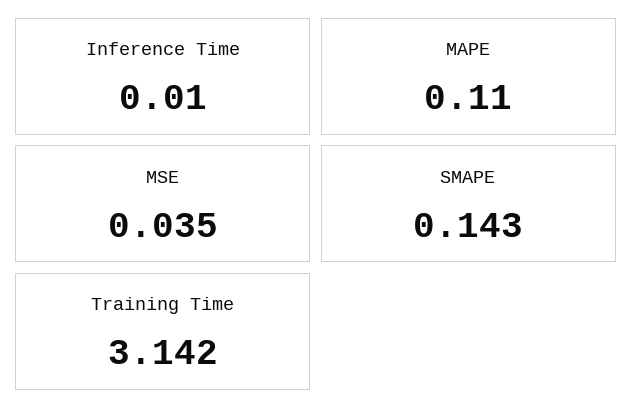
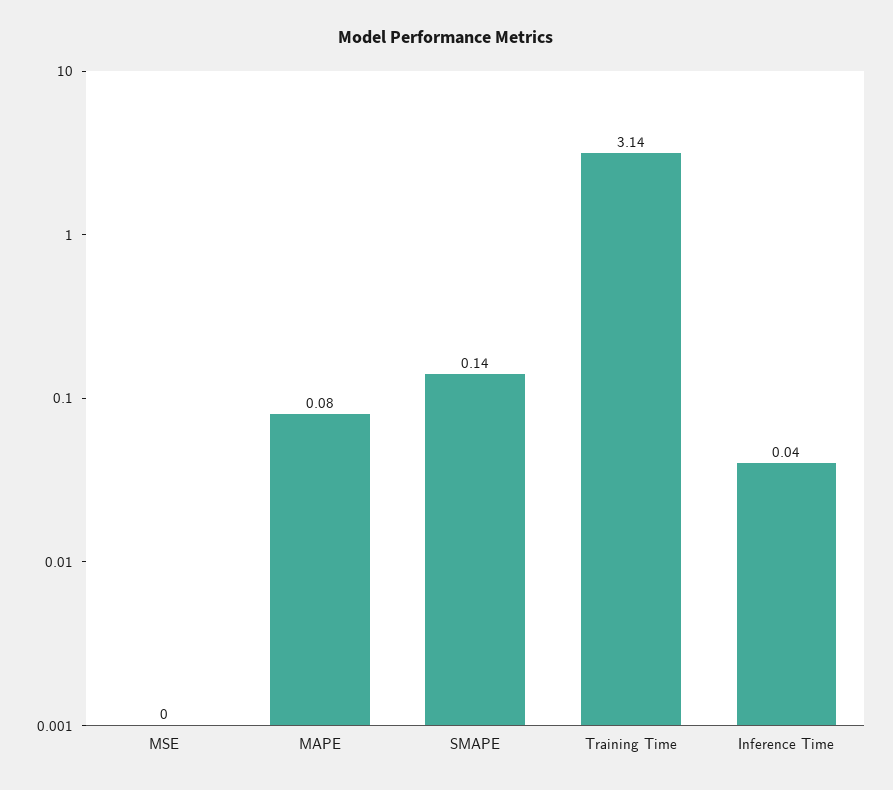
Inference Time: 0.01 -> 0.04
MAPE: 0.11 -> 0.08
MSE: 0.035 -> 0

